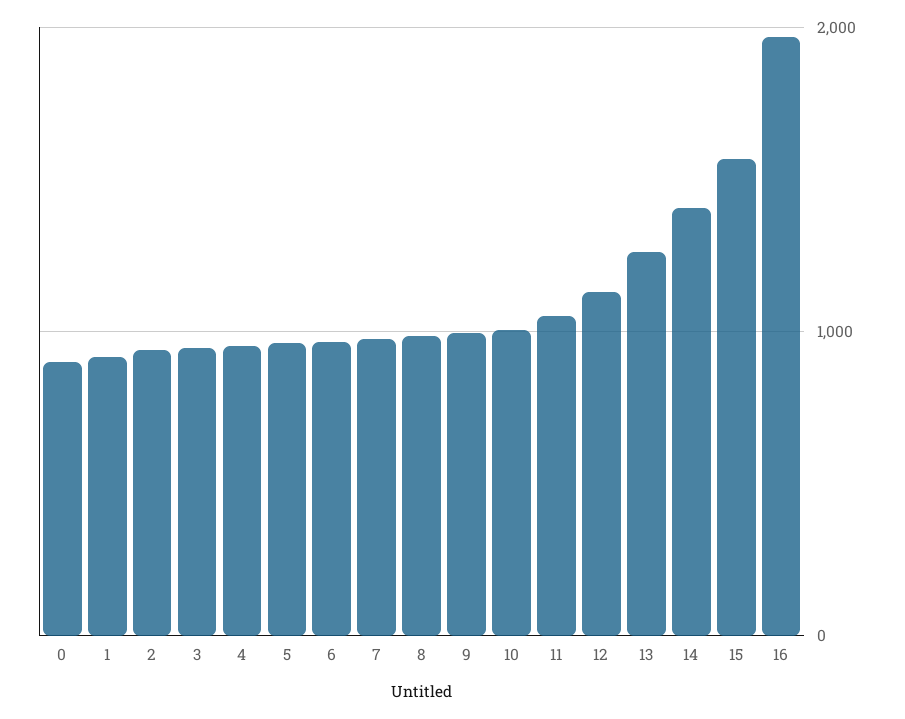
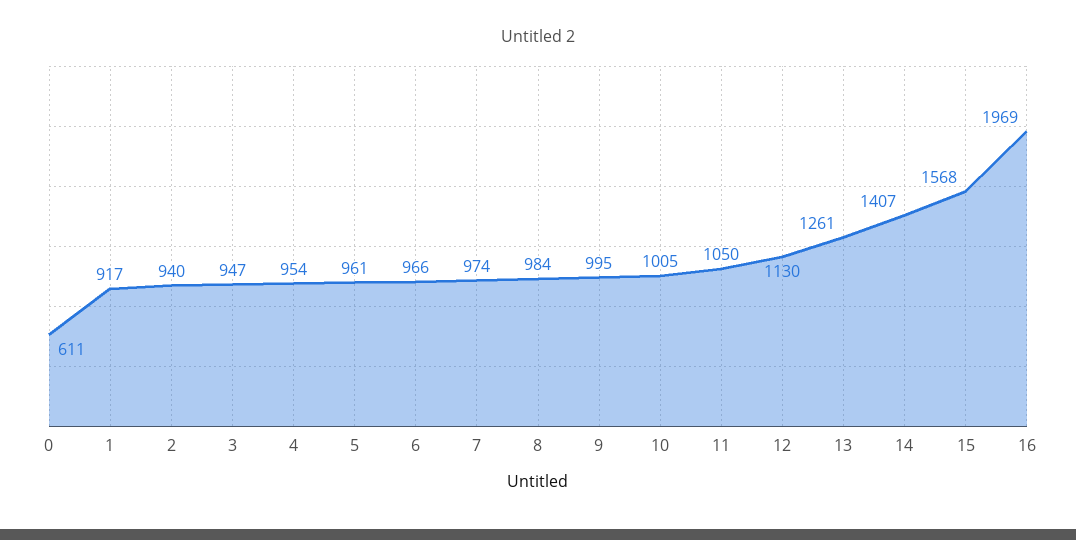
0: 900 -> 611

